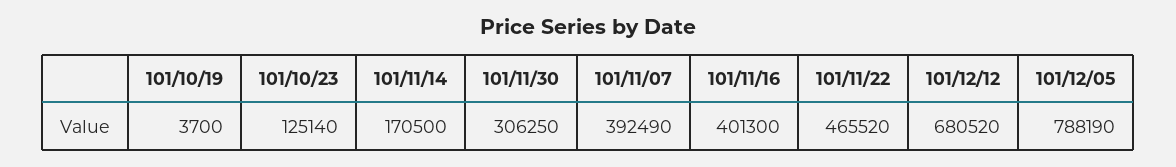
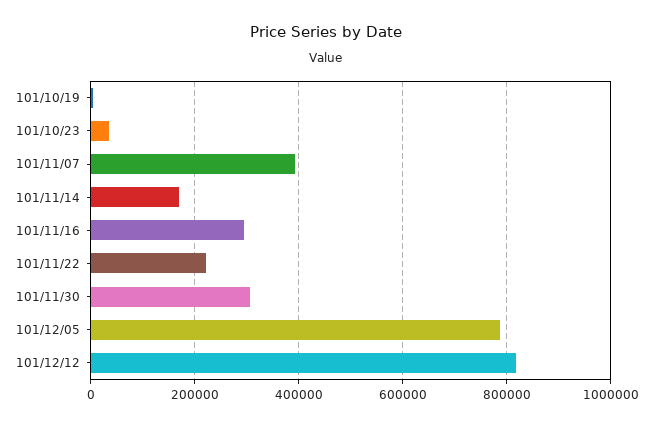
101/10/23: 125140 -> 40000
101/11/16: 401300 -> 300000
101/11/22: 465520 -> 220000
101/12/12: 680520 -> 820000

